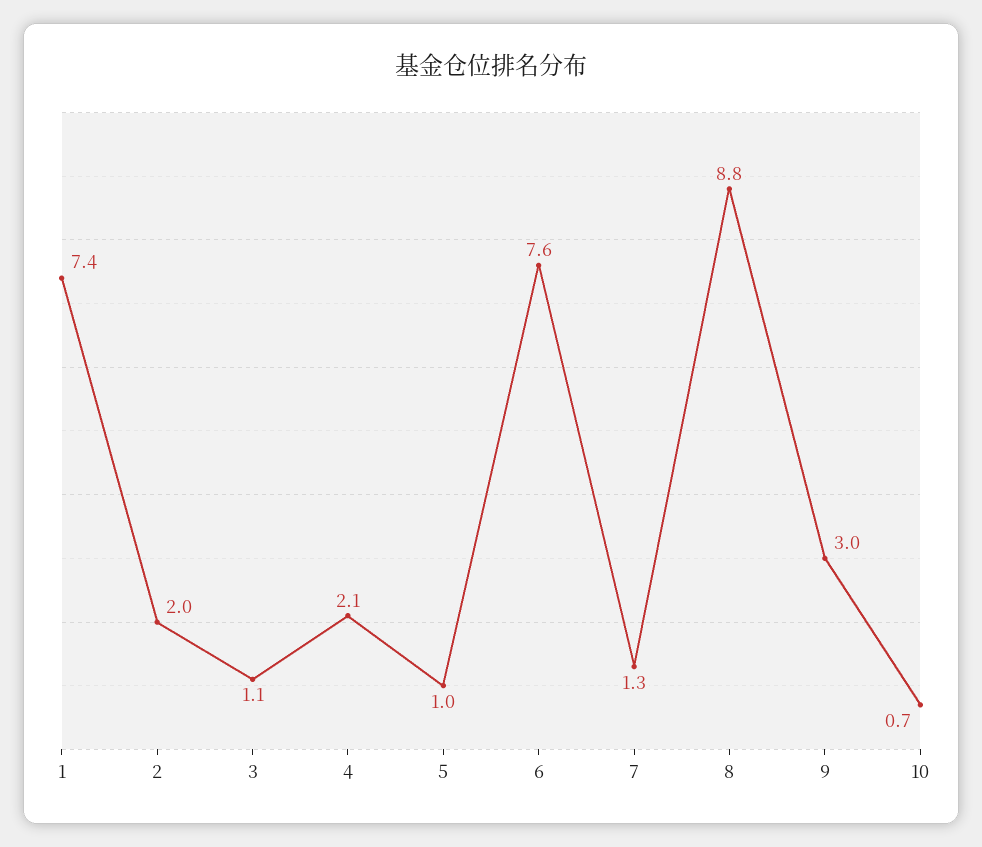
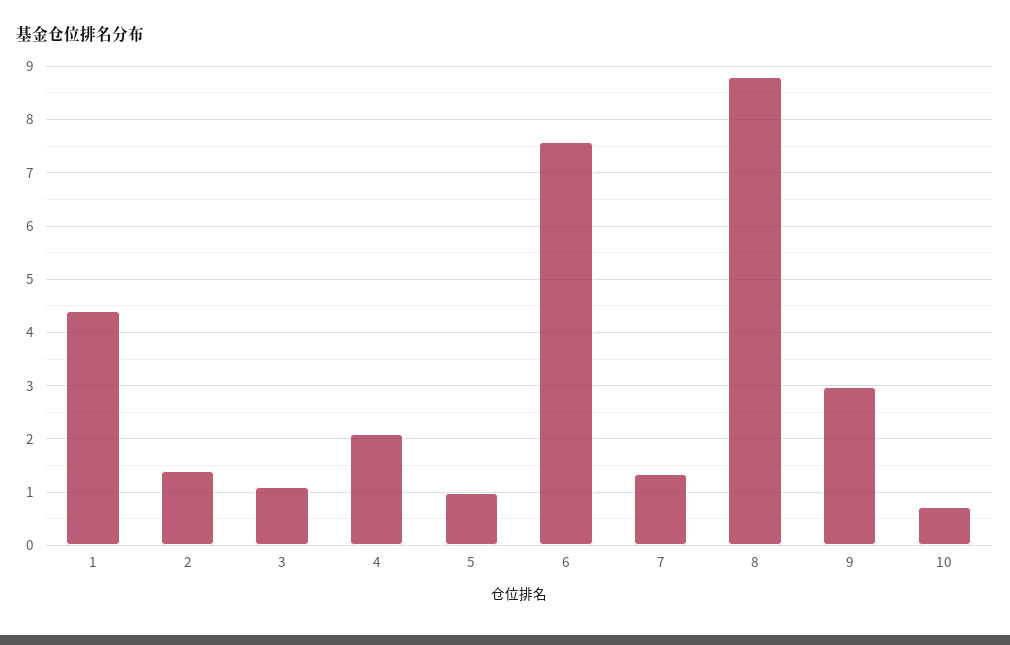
1: 7.4 -> 4.4
2: 2 -> 1.4

